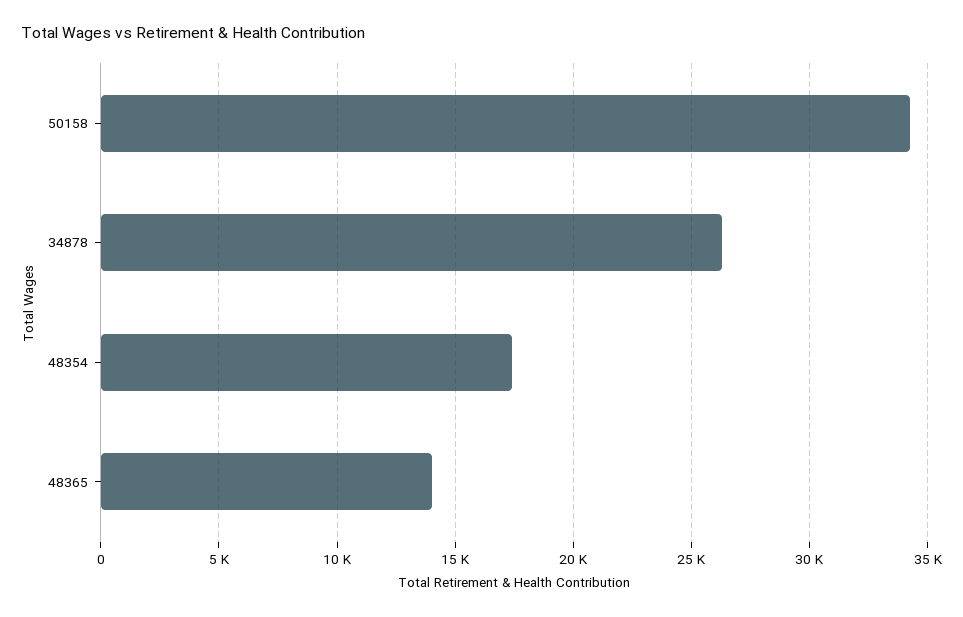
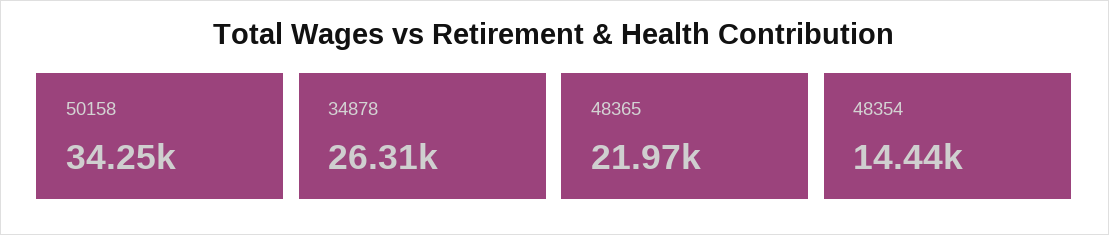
48354: 17500 -> 14440
48365: 14000 -> 21970

